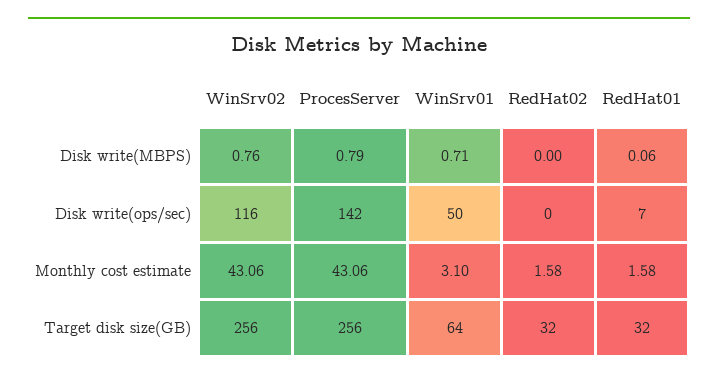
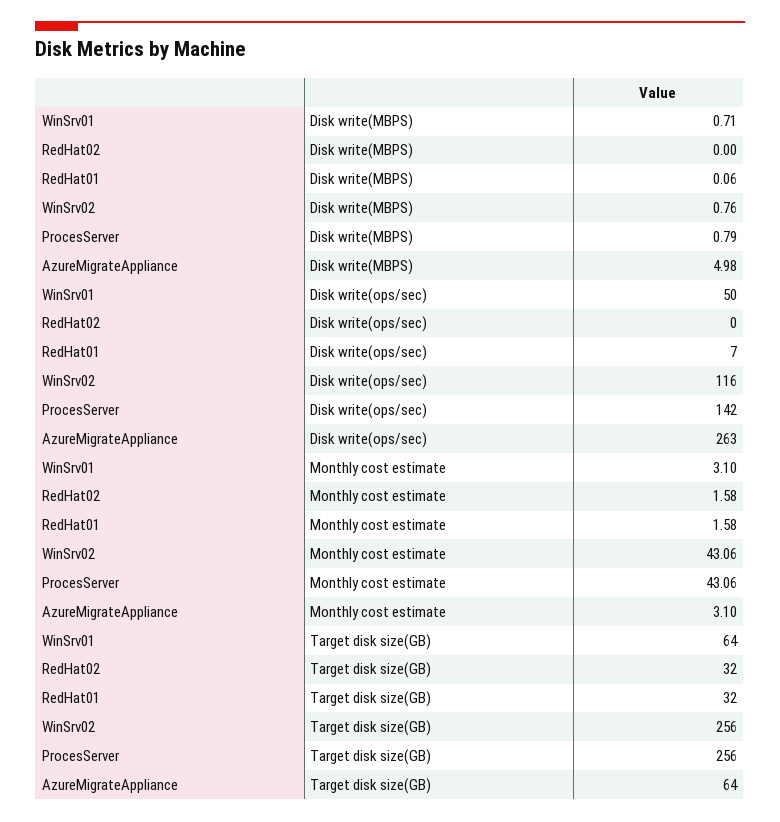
AzureMigrateAppliance, Disk write(MBPS): none -> 4.98
AzureMigrateAppliance, Disk write(ops/sec): none -> 263
AzureMigrateAppliance, Monthly cost estimate: none -> 3.1
AzureMigrateAppliance, Target disk size(GB): none -> 64

